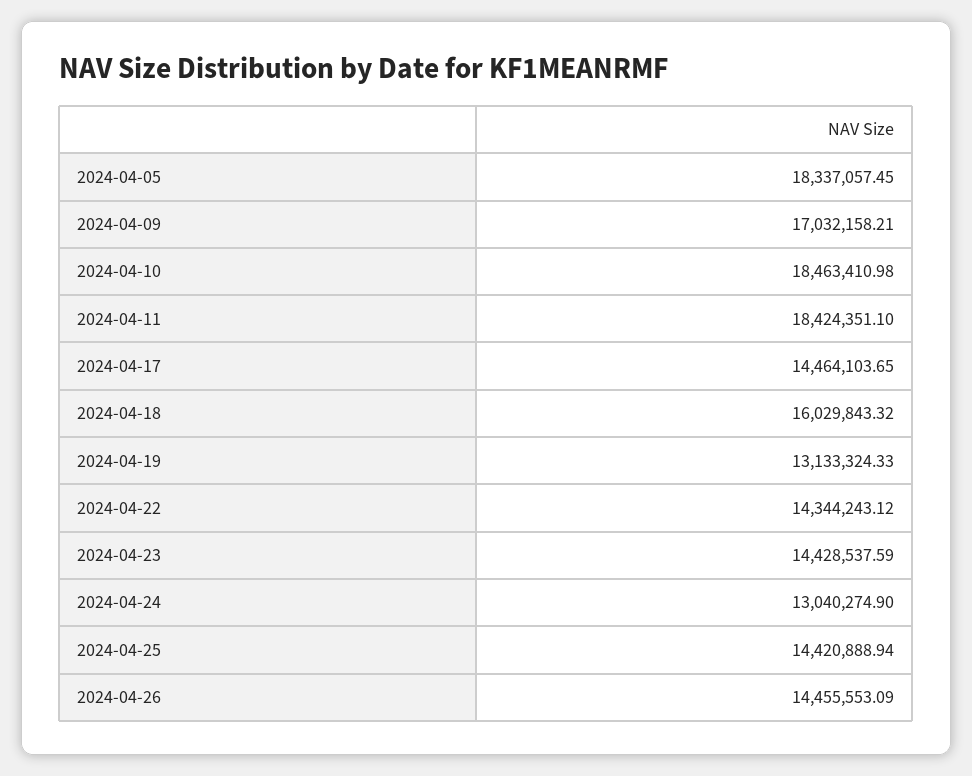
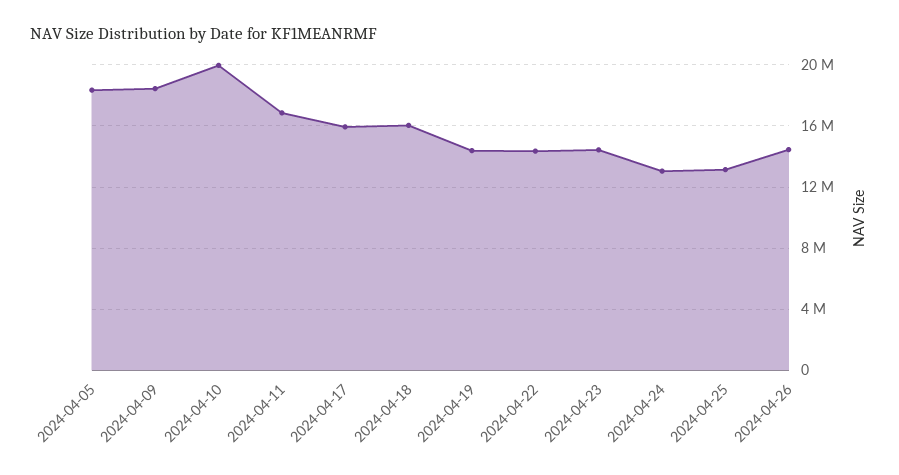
2024-04-09: 17032158.21 -> 18500000
2024-04-10: 18463410.98 -> 20000000
2024-04-11: 18424351.1 -> 17000000
2024-04-17: 14464103.65 -> 16000000
2024-04-19: 13133324.33 -> 14500000
2024-04-25: 14420888.94 -> 13000000

